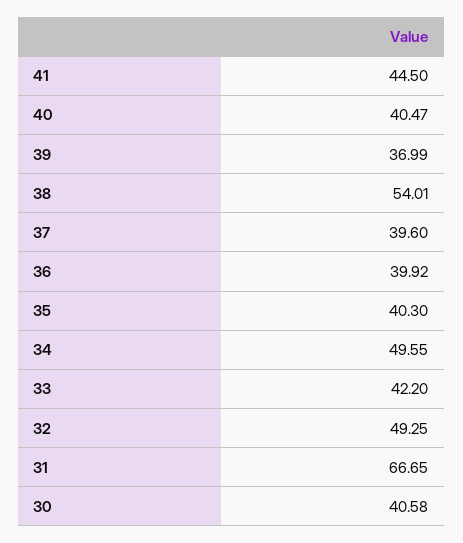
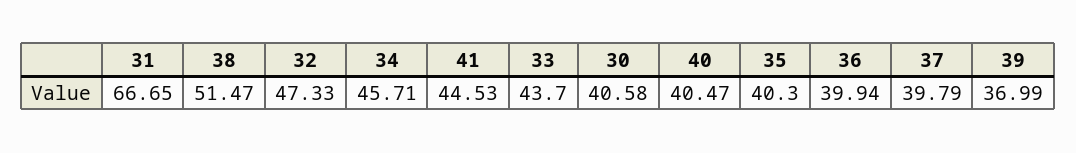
41: 44.5 -> 44.53
38: 54.01 -> 51.47
37: 39.6 -> 39.79
36: 39.92 -> 39.94
34: 49.55 -> 45.71
33: 42.2 -> 43.7
32: 49.25 -> 47.33

